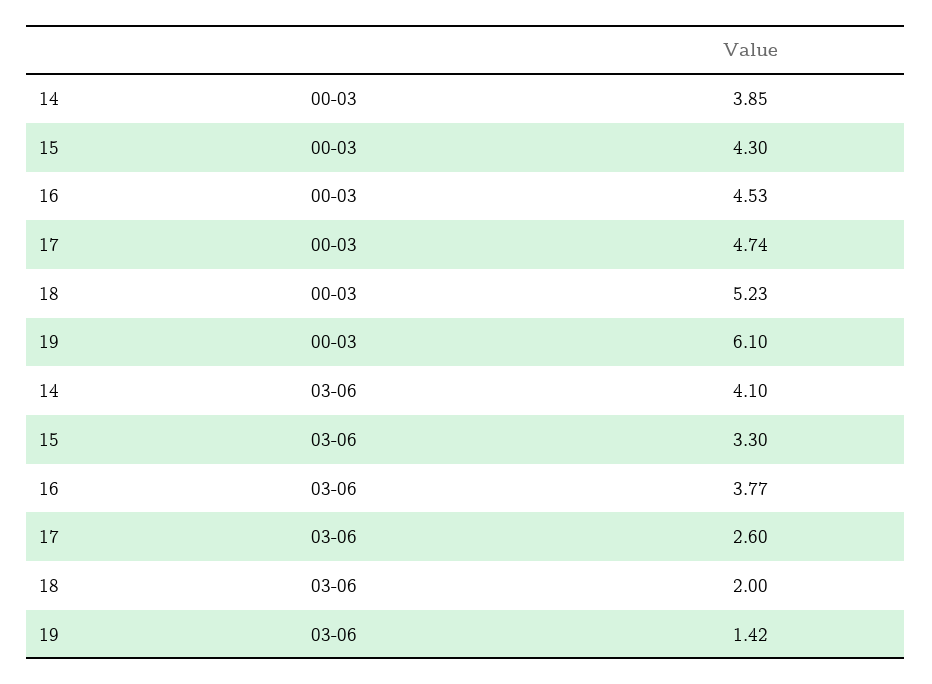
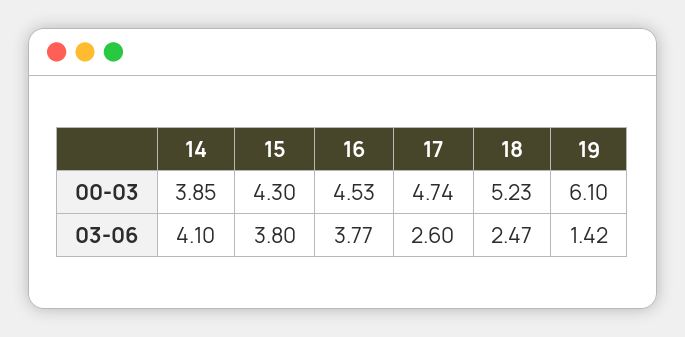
15, 03-06: 3.3 -> 3.8
18, 03-06: 2 -> 2.47

